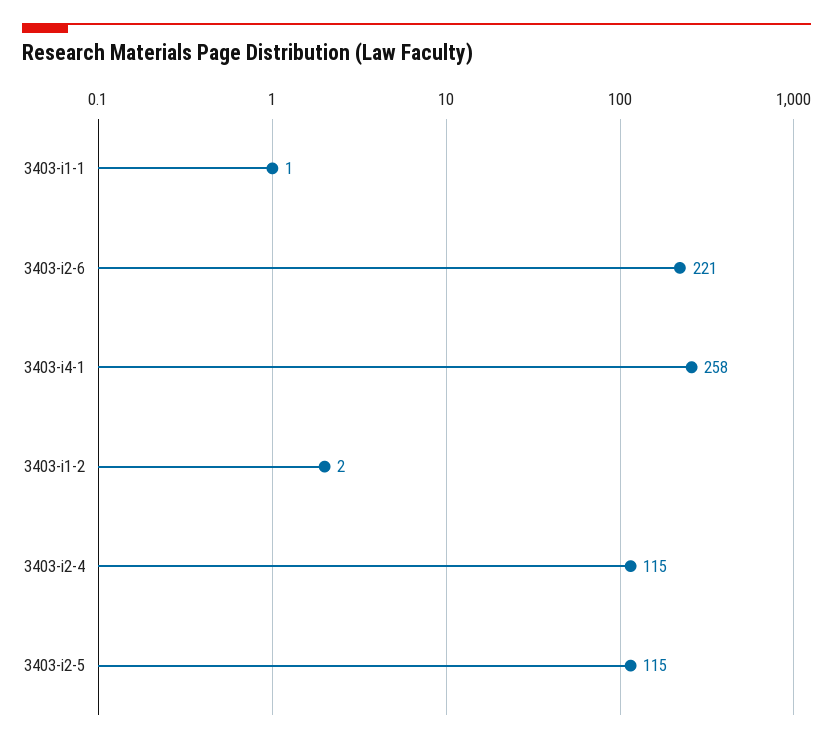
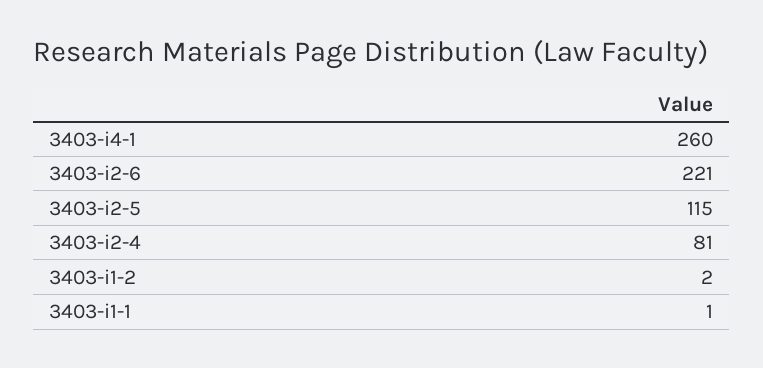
3403-i4-1: 258 -> 260
3403-i2-4: 115 -> 81

